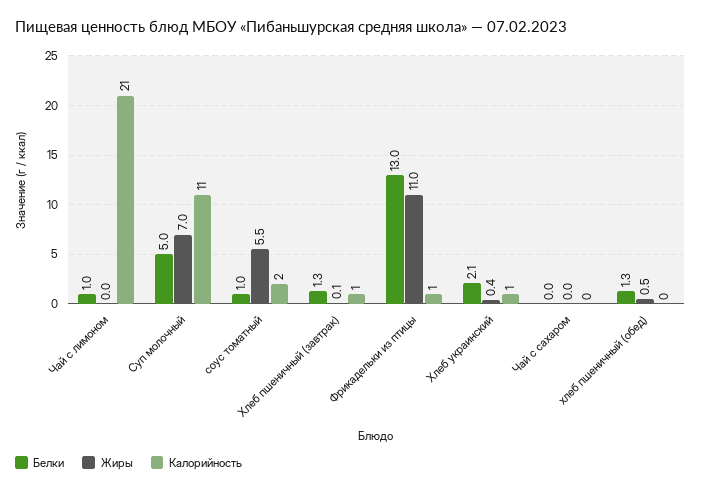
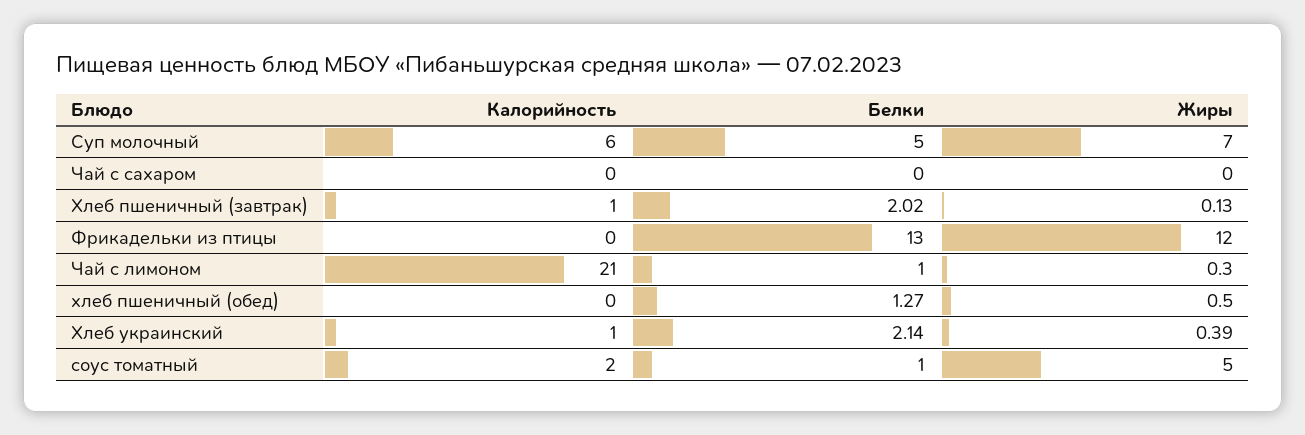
Жиры, Чай с лимоном: 0 -> 0.3
Калорийность, Суп молочный: 11 -> 6
Жиры, соус томатный: 5.5 -> 5
Белки, Хлеб пшеничный (завтрак): 1.3 -> 2.02
Жиры, Фрикадельки из птицы: 11 -> 12
Калорийность, Фрикадельки из птицы: 1 -> 0

